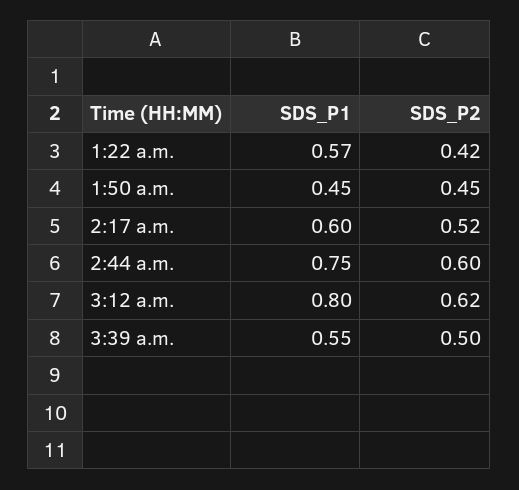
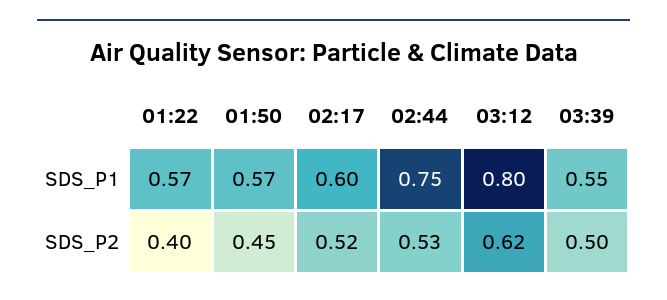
SDS_P2, 1:22 a.m.: 0.42 -> 0.4
SDS_P1, 1:50 a.m.: 0.45 -> 0.57
SDS_P2, 2:44 a.m.: 0.6 -> 0.53

